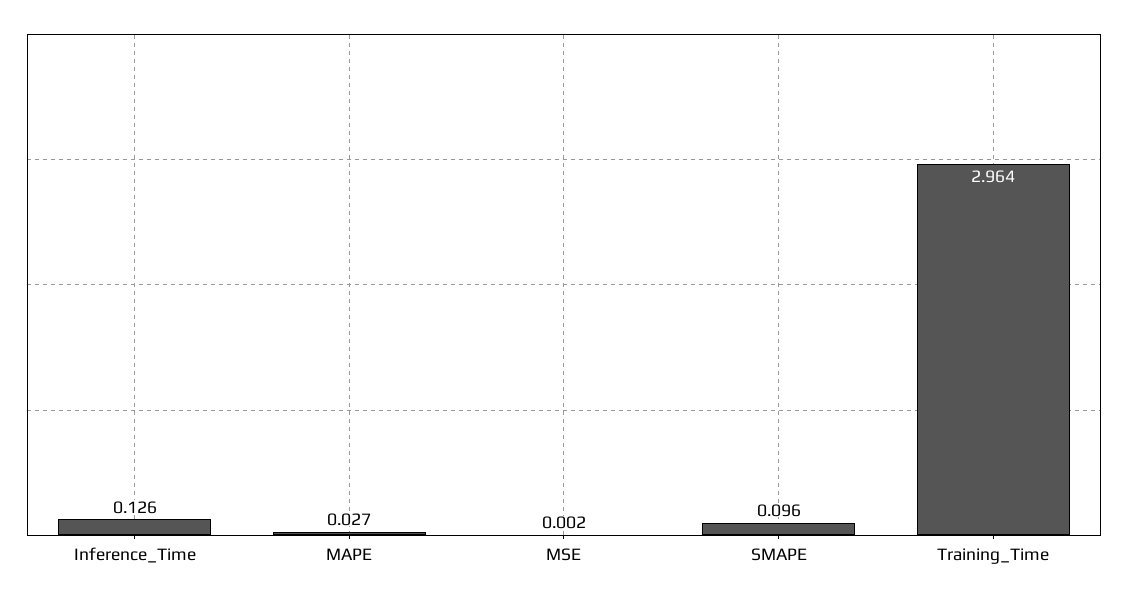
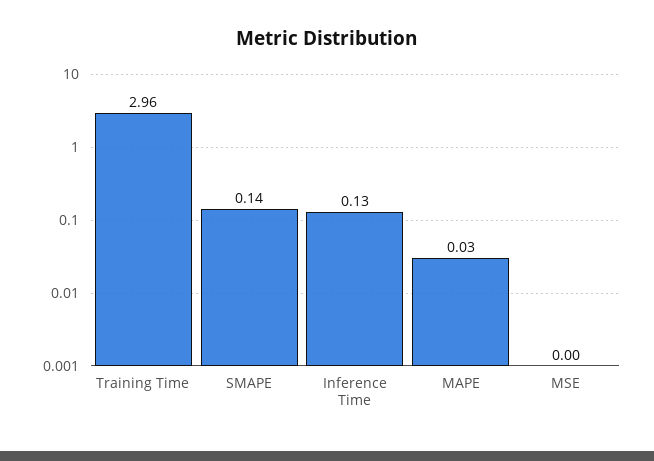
SMAPE: 0.096 -> 0.14

